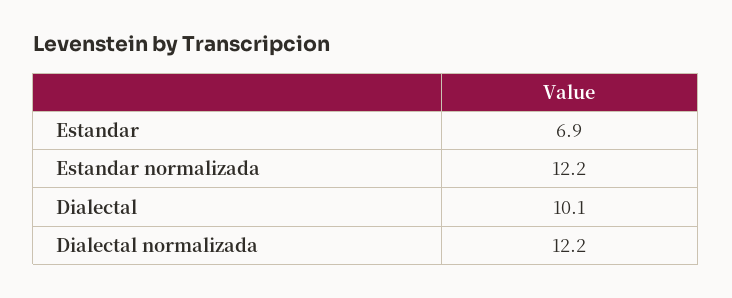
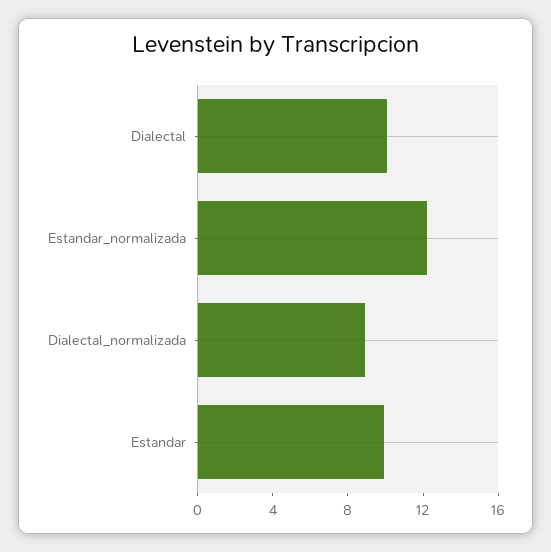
Estandar: 6.9 -> 10
Dialectal normalizada: 12.2 -> 9

